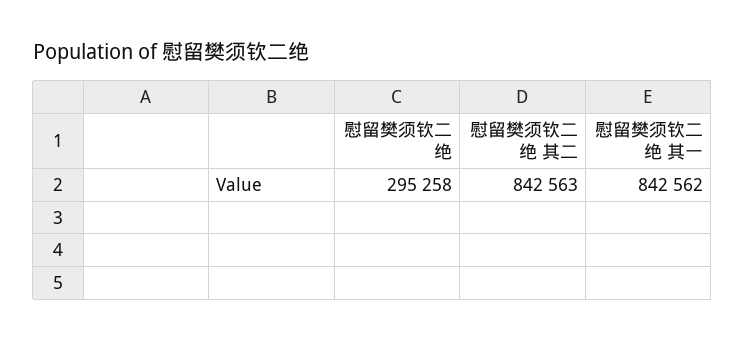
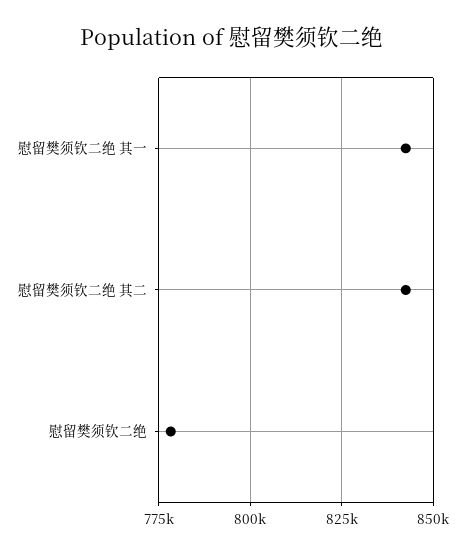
慰留樊须钦二绝: 295258 -> 777500

